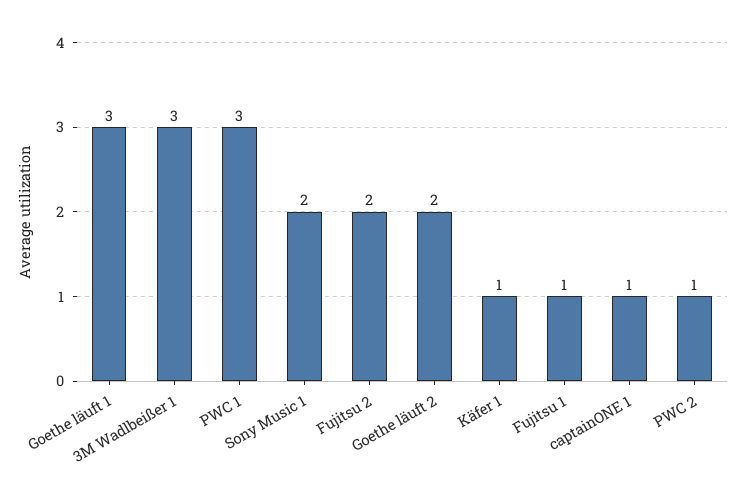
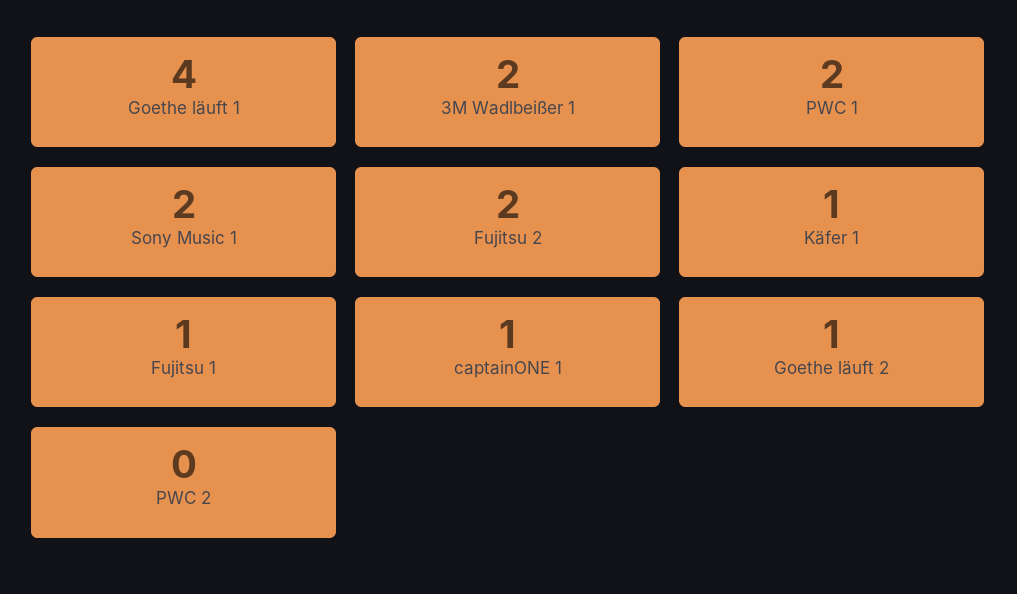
Goethe läuft 1: 3 -> 4
3M Wadlbeißer 1: 3 -> 2
PWC 1: 3 -> 2
Goethe läuft 2: 2 -> 1
PWC 2: 1 -> 0

